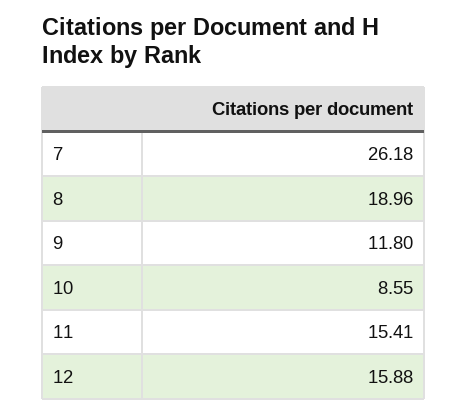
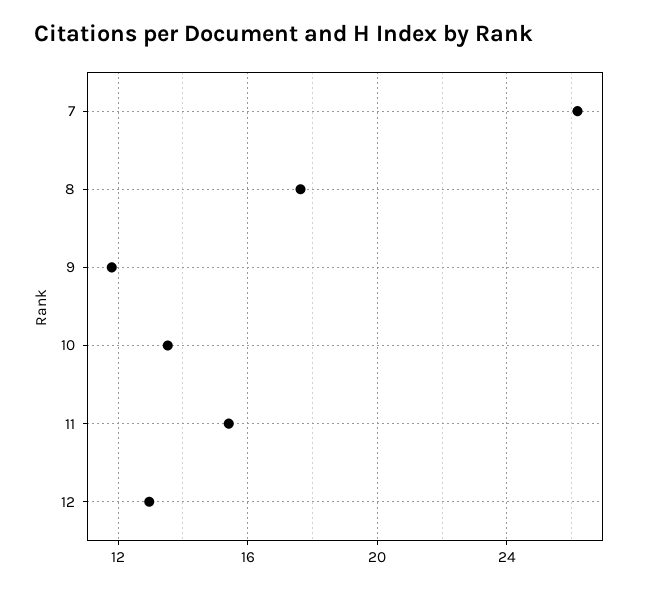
8: 18.96 -> 17.5
10: 8.55 -> 13.5
12: 15.88 -> 13

